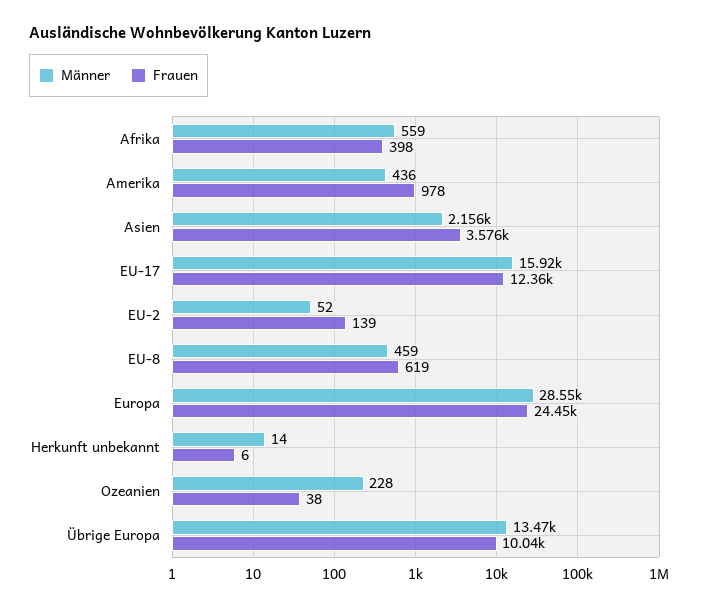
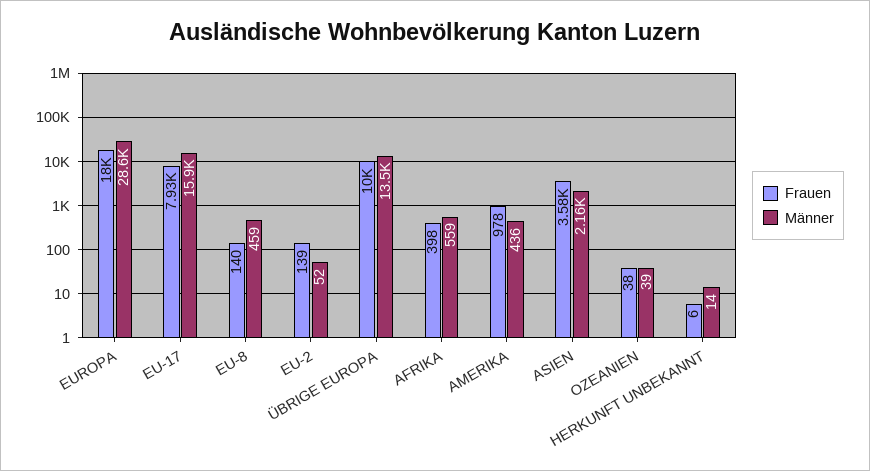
Frauen, EU-17: 12360 -> 7930
Frauen, EU-8: 619 -> 140
Frauen, Europa: 24450 -> 18000
Männer, Ozeanien: 228 -> 39

